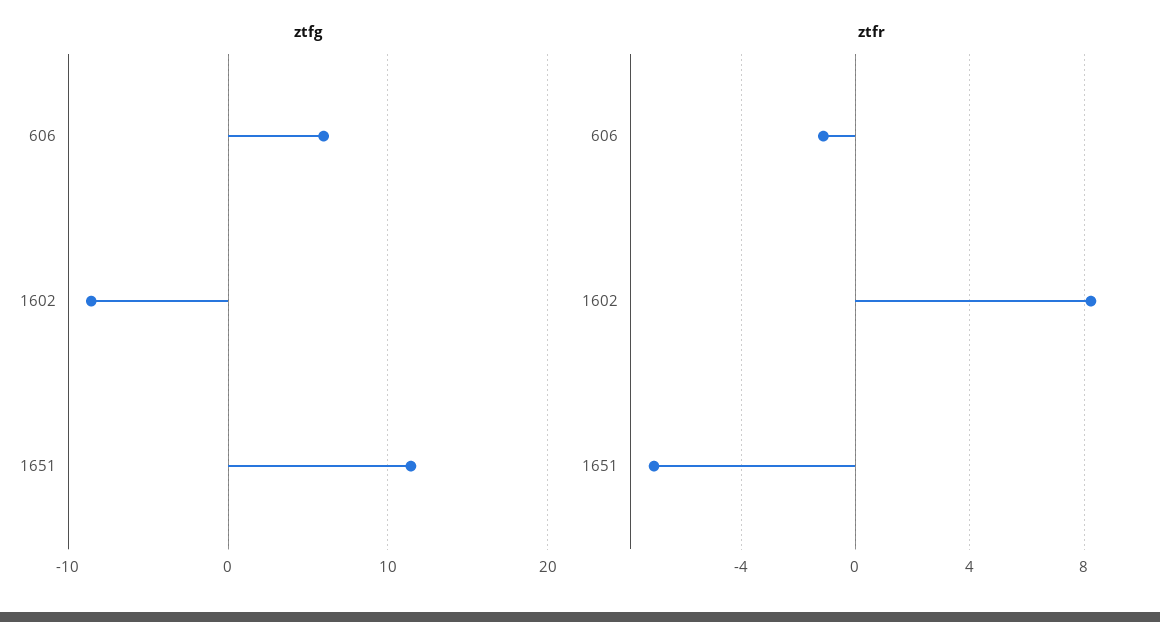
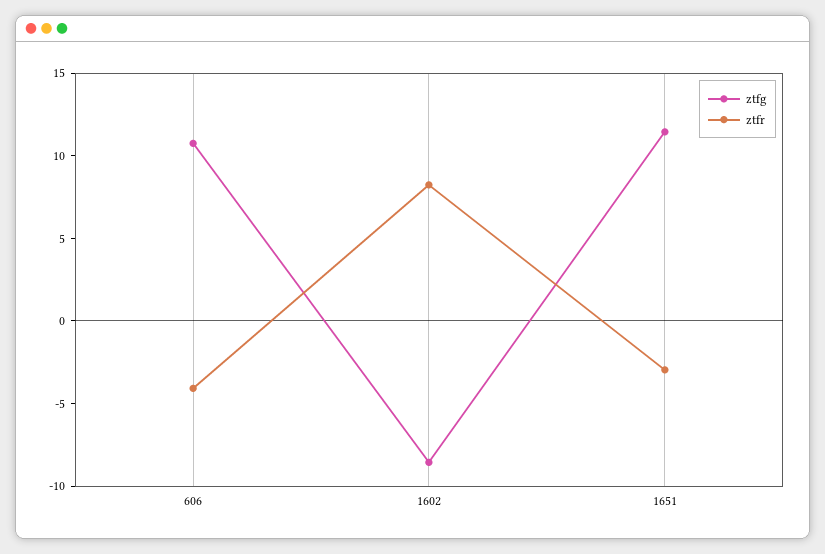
ztfg, 606: 6 -> 11
ztfr, 606: -1 -> -4
ztfr, 1651: -7 -> -3

